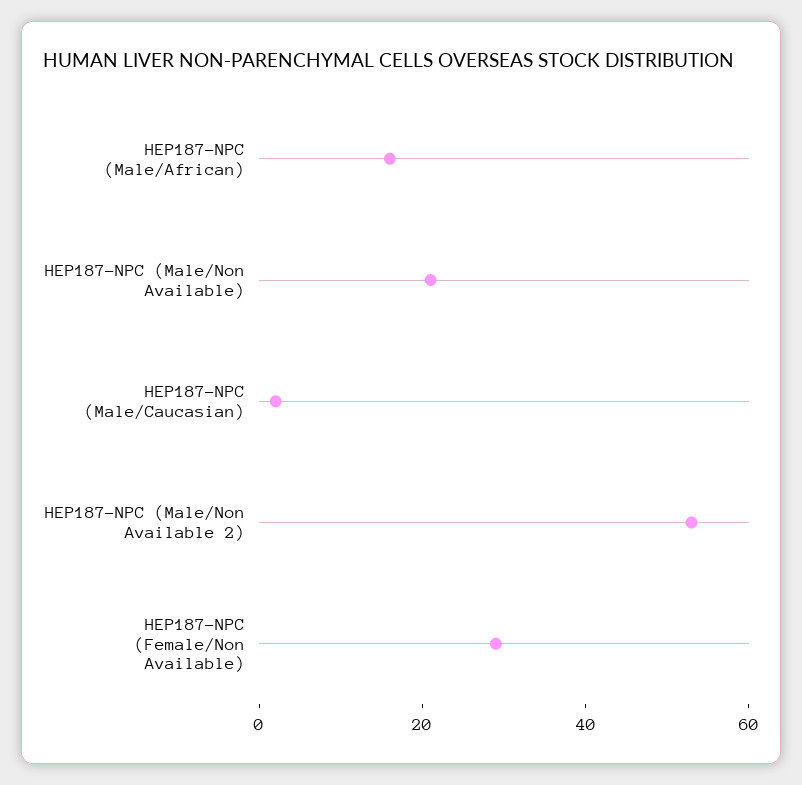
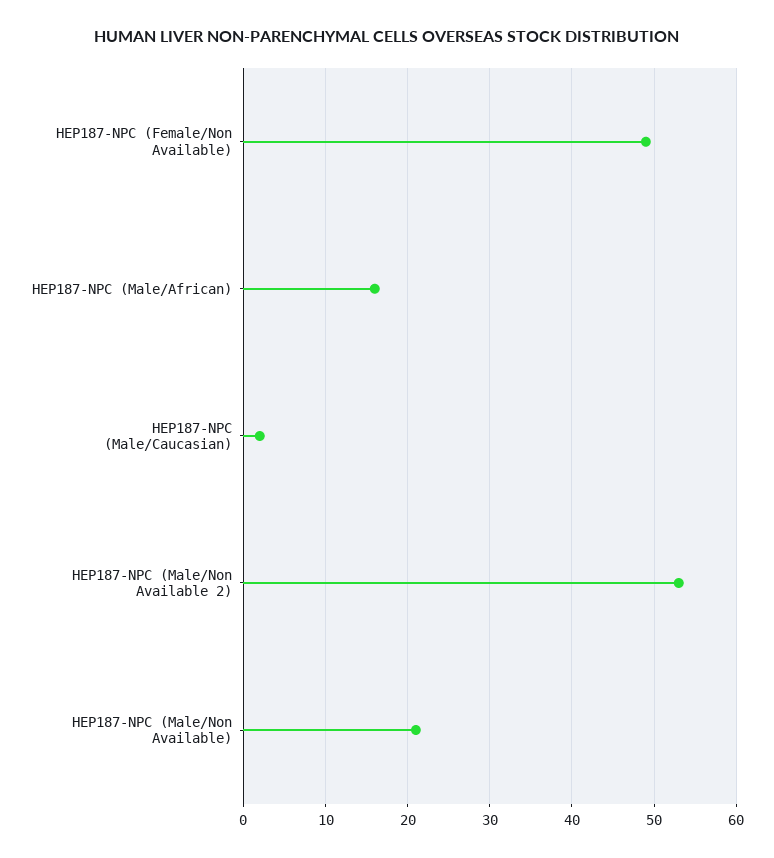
HEP187-NPC (Female/Non Available): 30 -> 49

